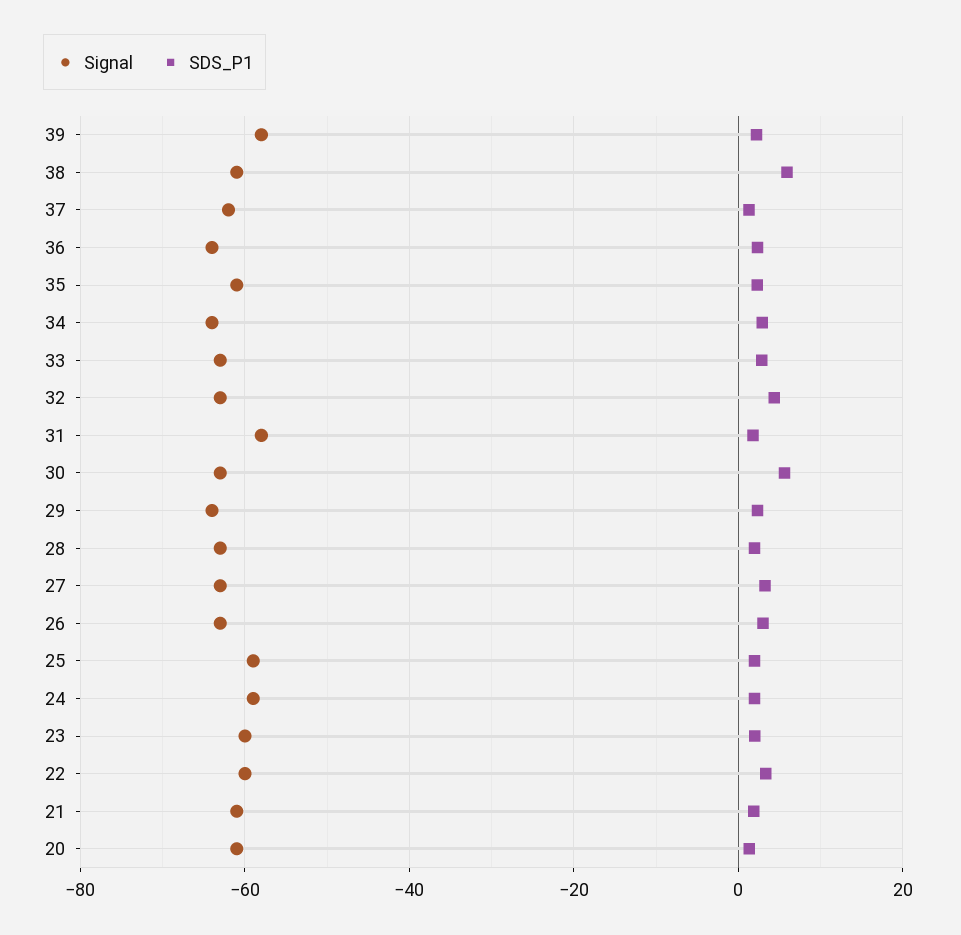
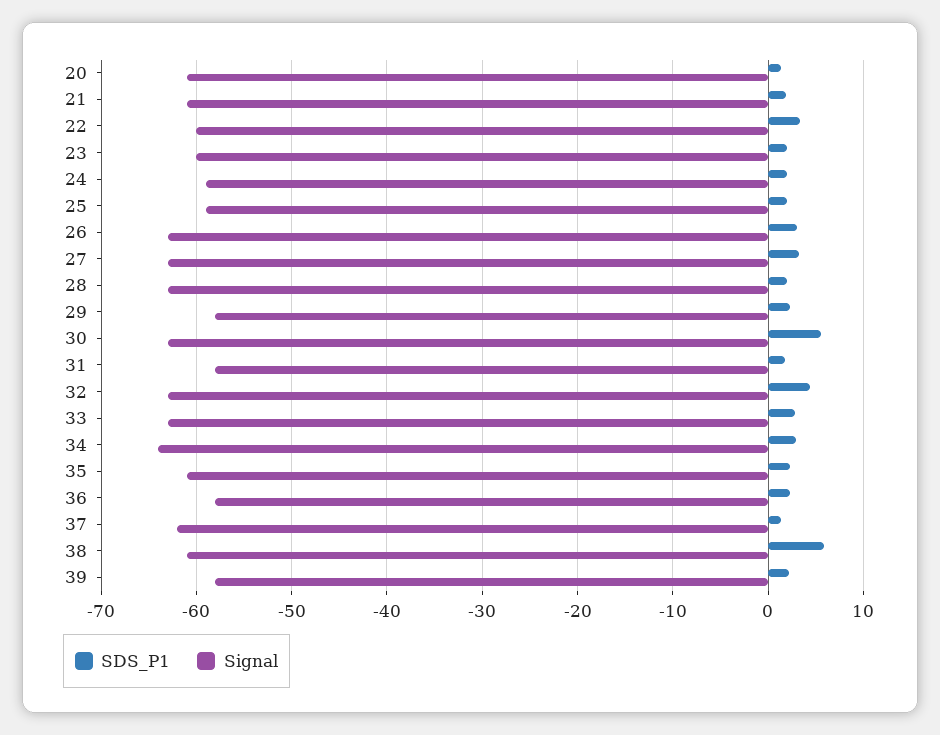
Signal, 36: -64 -> -58
Signal, 29: -64 -> -58

